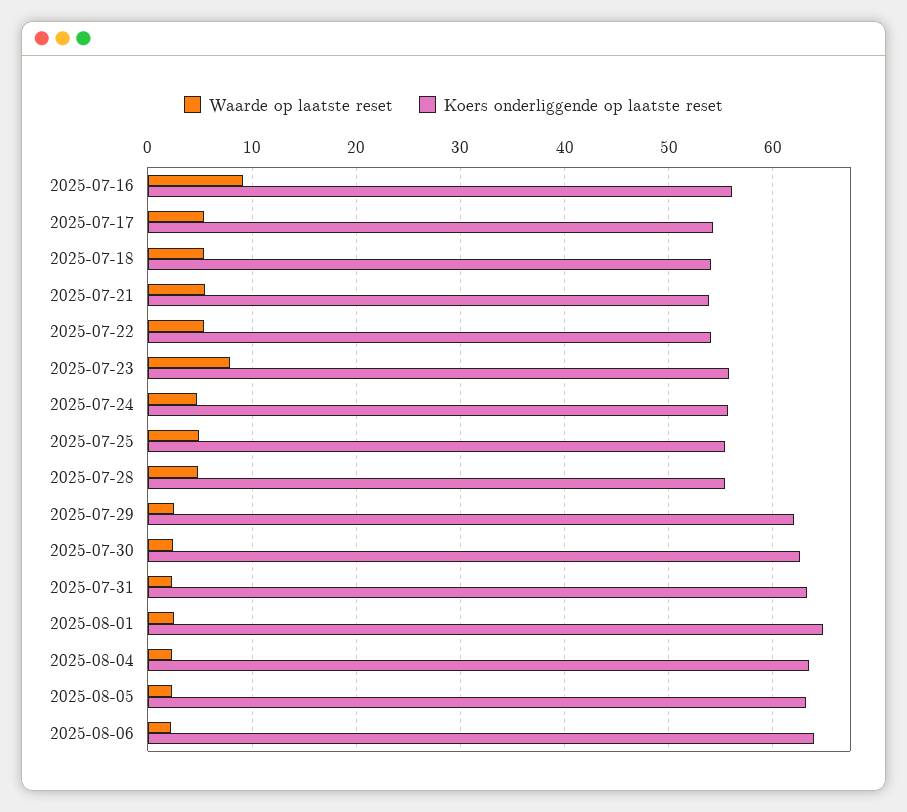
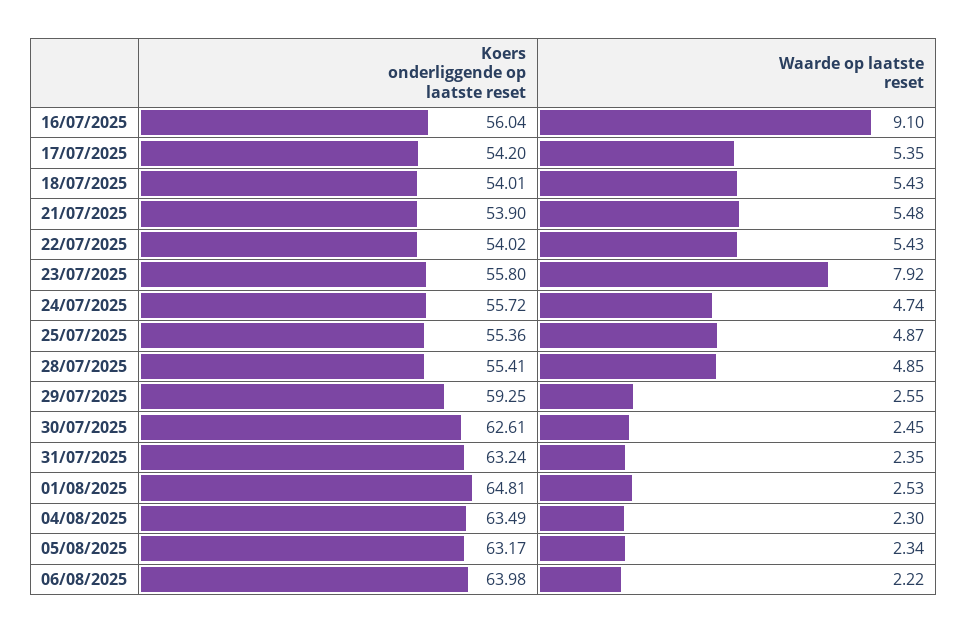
Koers onderliggende op laatste reset, 2025-07-29: 62 -> 59.25

